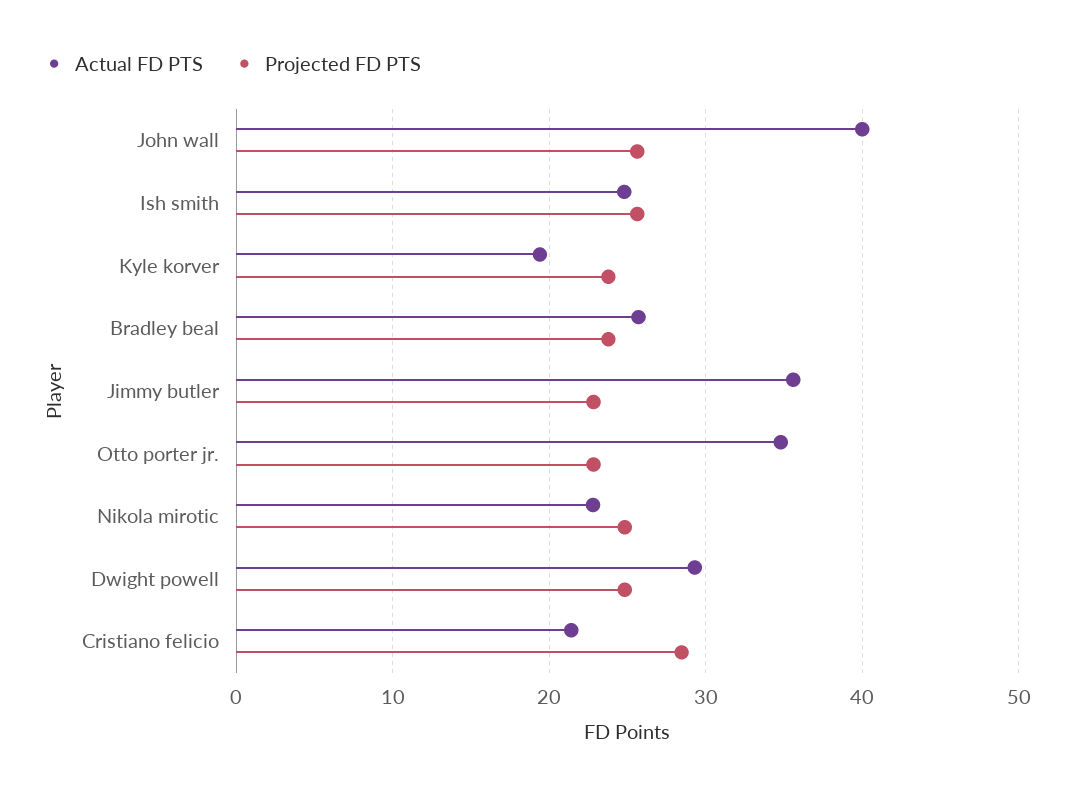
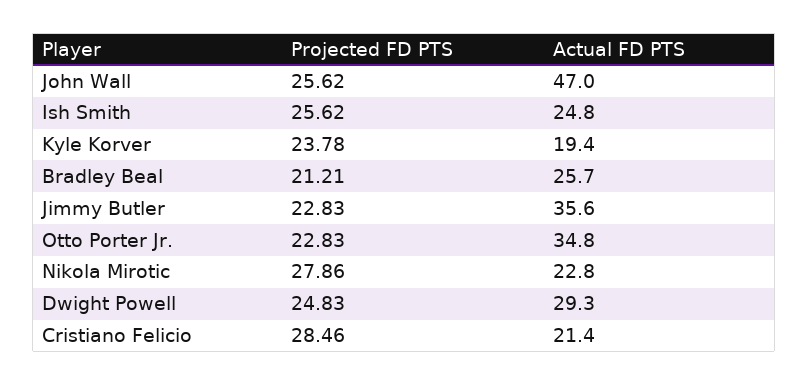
Actual FD PTS, John wall: 40 -> 47
Projected FD PTS, Bradley beal: 24 -> 21.21
Projected FD PTS, Nikola mirotic: 25 -> 27.86

